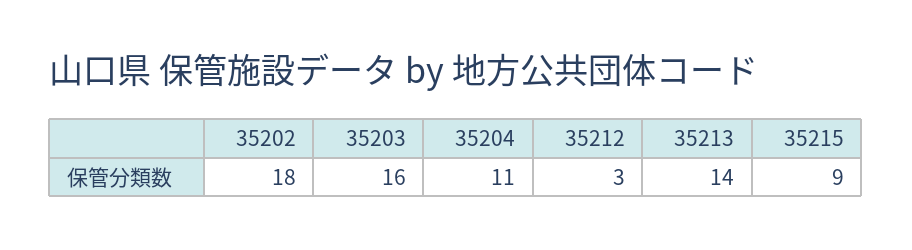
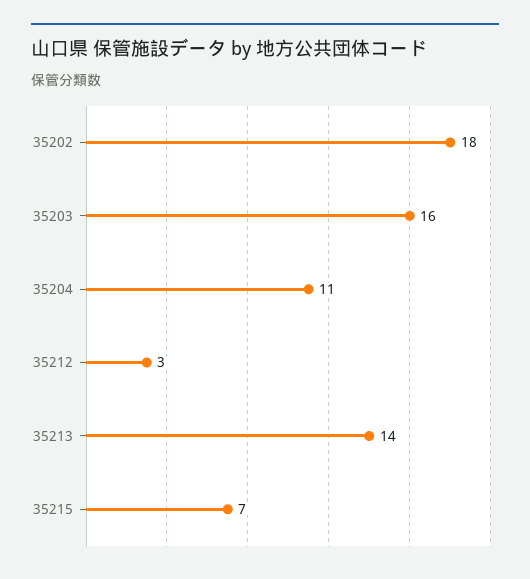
35215: 9 -> 7

